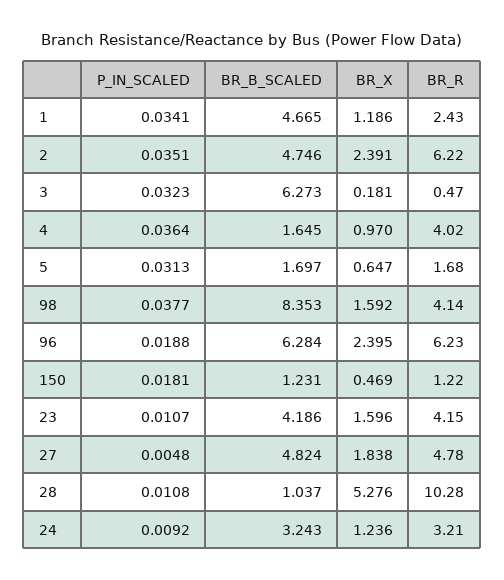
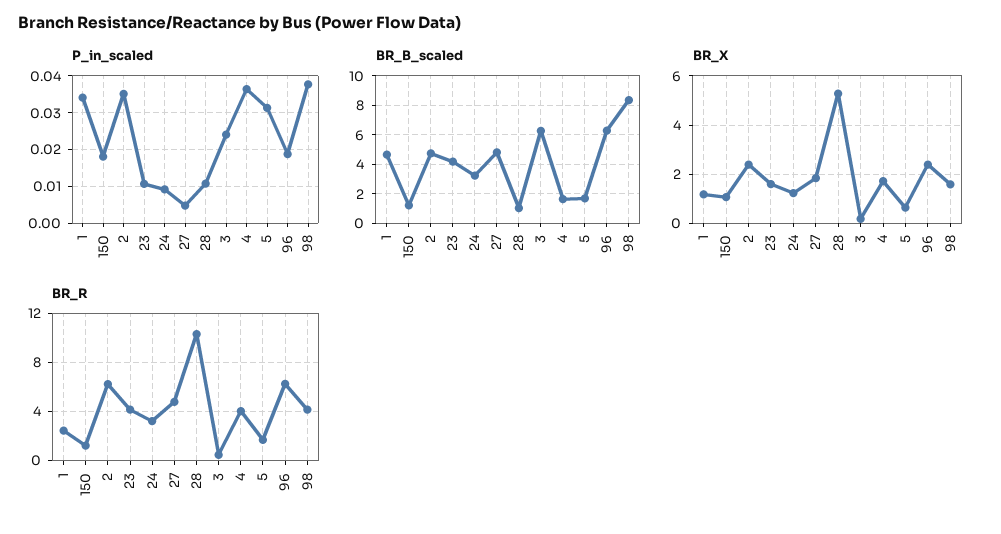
P_IN_SCALED, 3: 0.0323 -> 0.024
BR_X, 4: 0.97 -> 1.75
BR_X, 150: 0.469 -> 1

